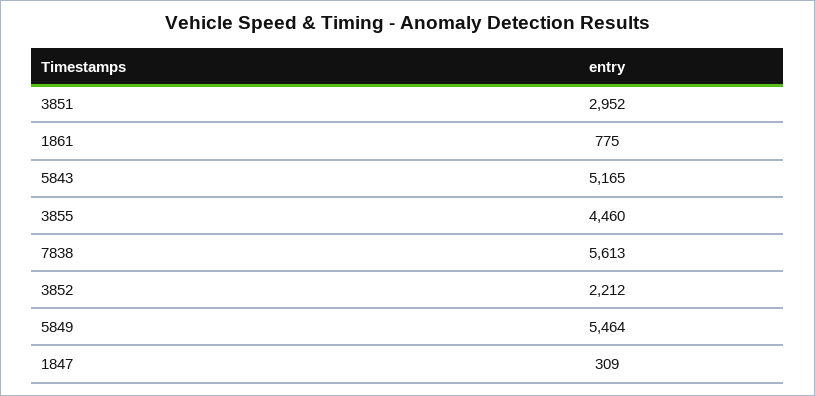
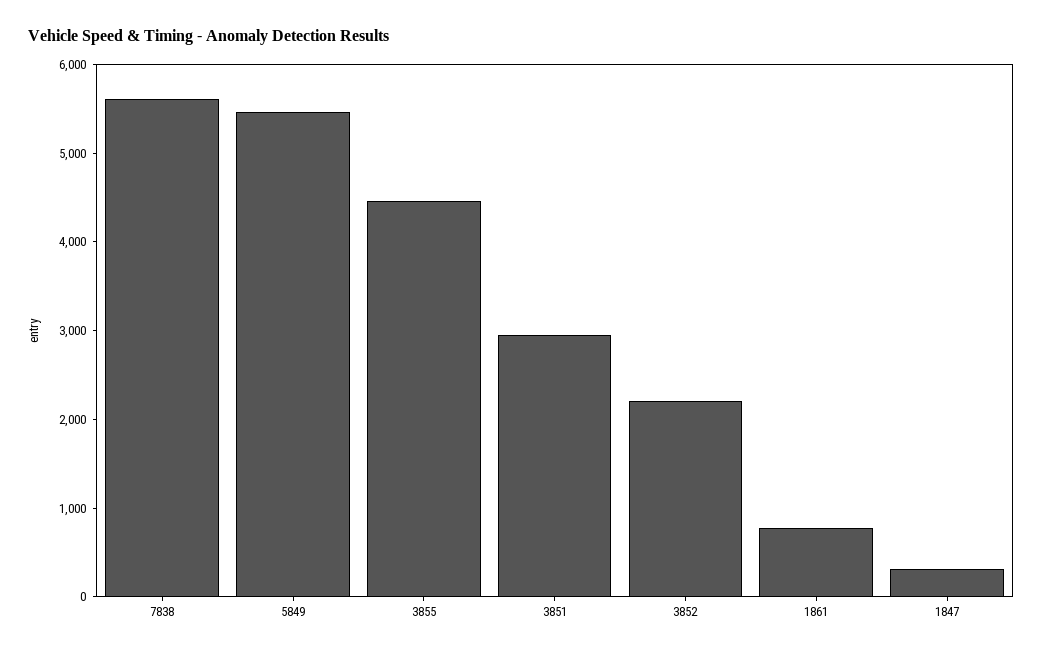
5843: 5165 -> none

